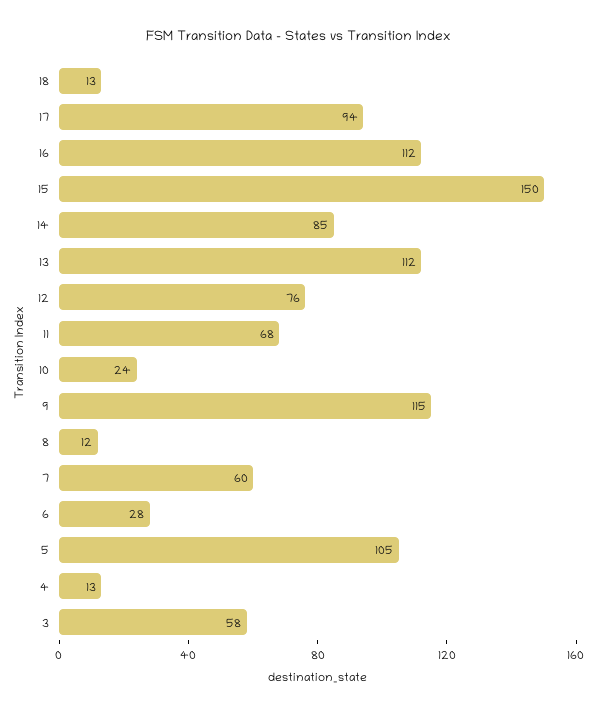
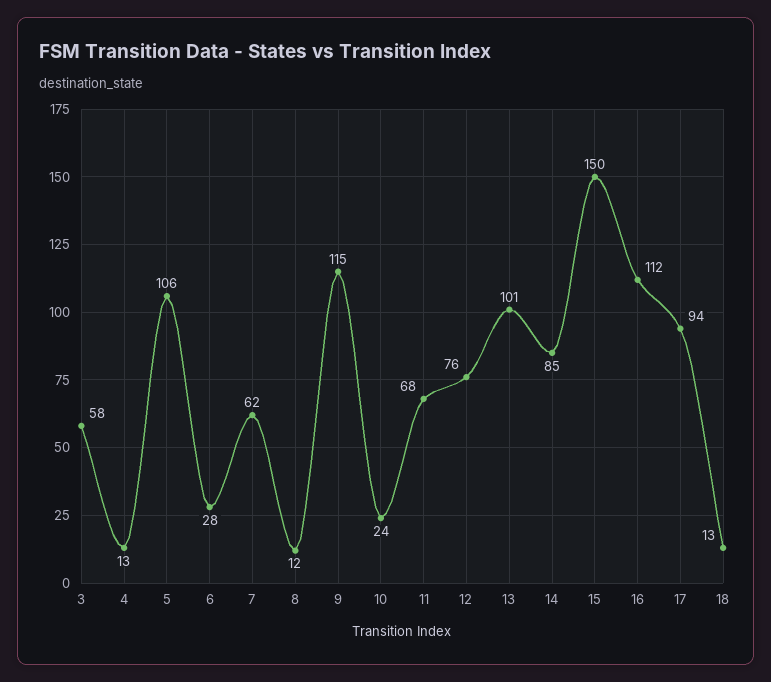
13: 112 -> 101
7: 60 -> 62
5: 105 -> 106

